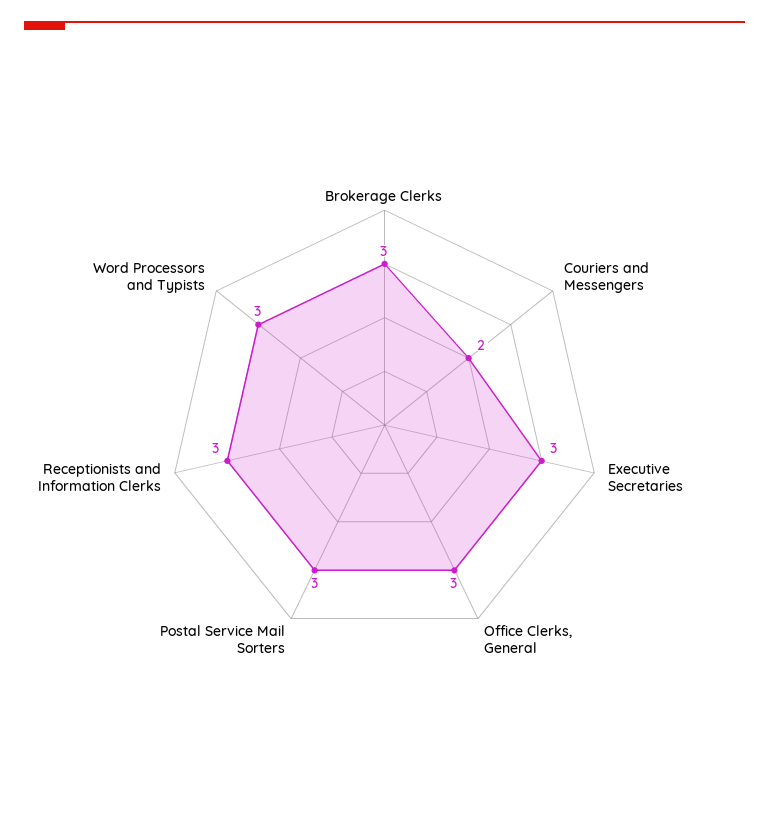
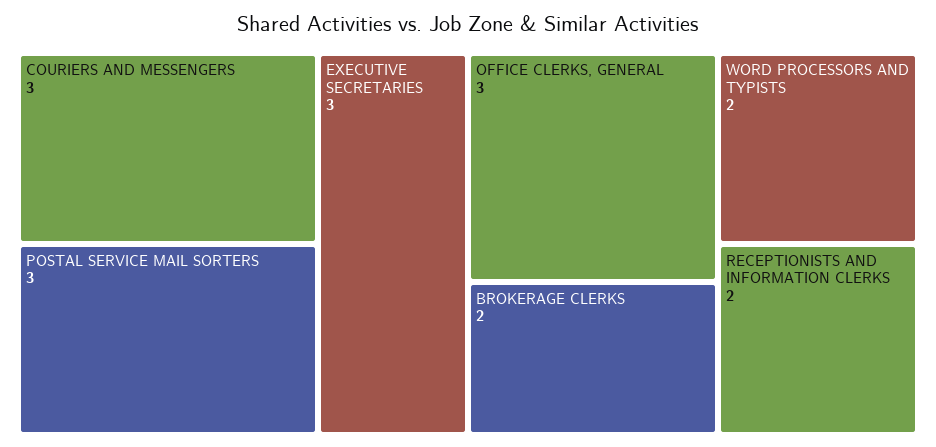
Brokerage Clerks: 3 -> 2
Couriers and Messengers: 2 -> 3
Receptionists and Information Clerks: 3 -> 2
Word Processors and Typists: 3 -> 2

